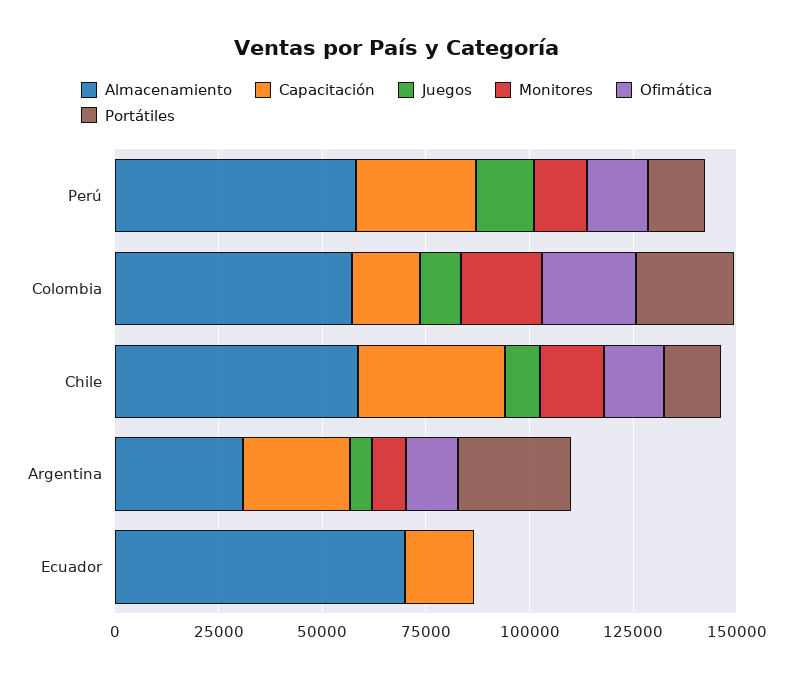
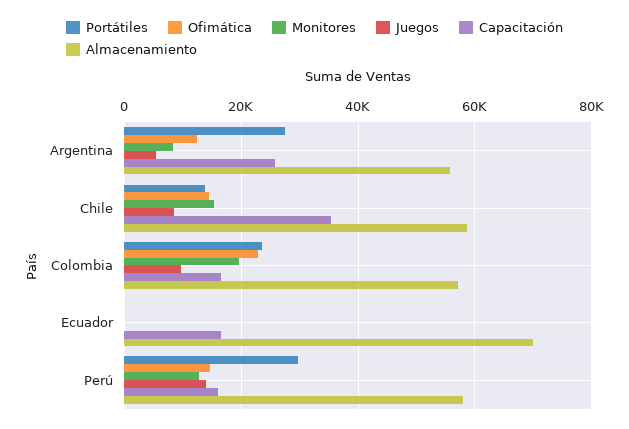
Capacitación, Perú: 30000 -> 16000
Portátiles, Perú: 15000 -> 30000
Almacenamiento, Argentina: 30000 -> 56000

